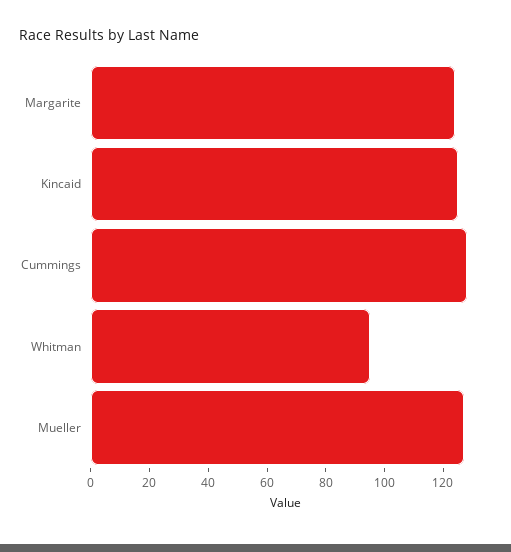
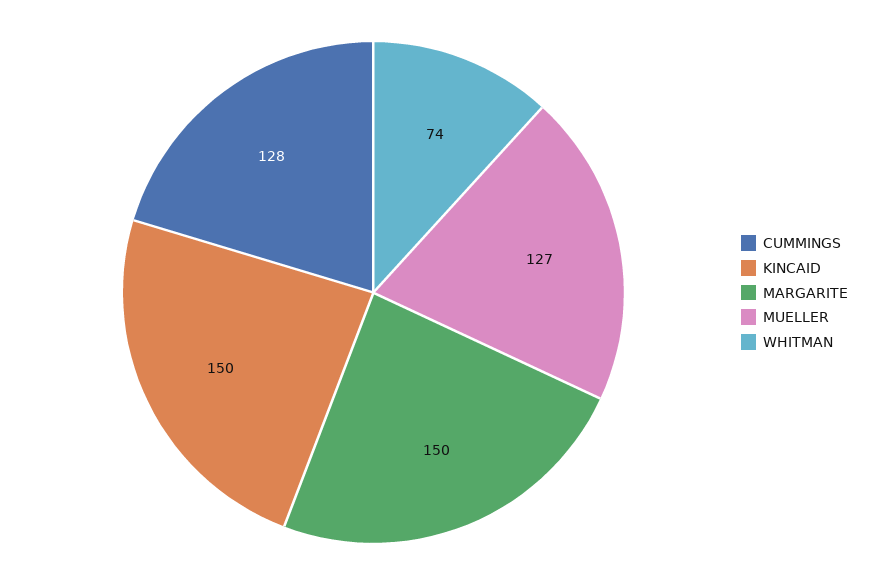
Margarite: 125 -> 150
Kincaid: 125 -> 150
Whitman: 95 -> 74

